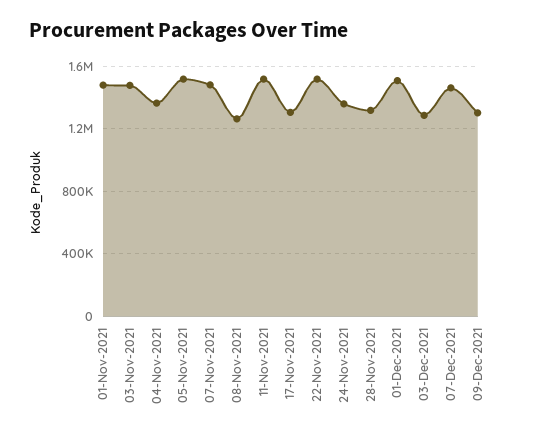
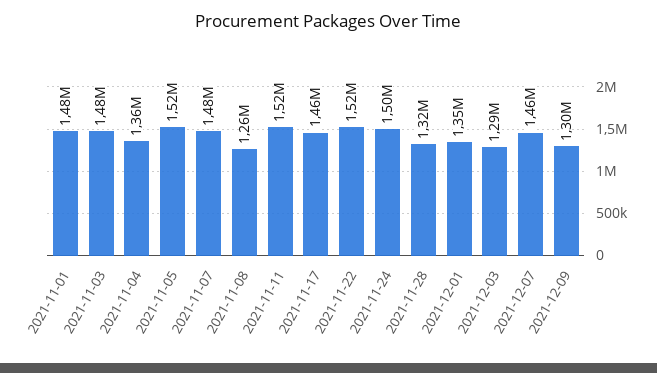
17-Nov-2021: 1300000 -> 1460000
24-Nov-2021: 1350000 -> 1500000
01-Dec-2021: 1500000 -> 1350000

